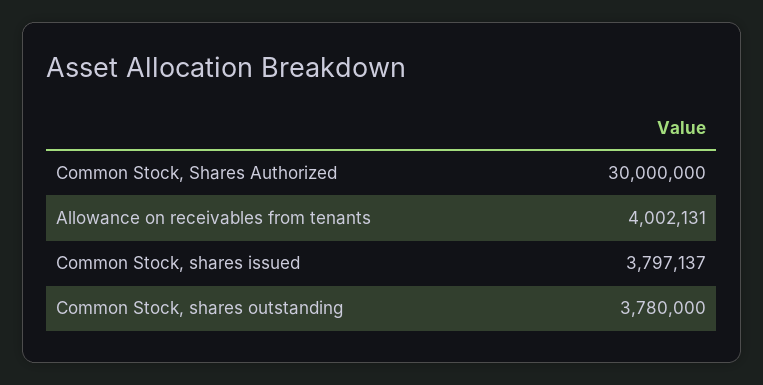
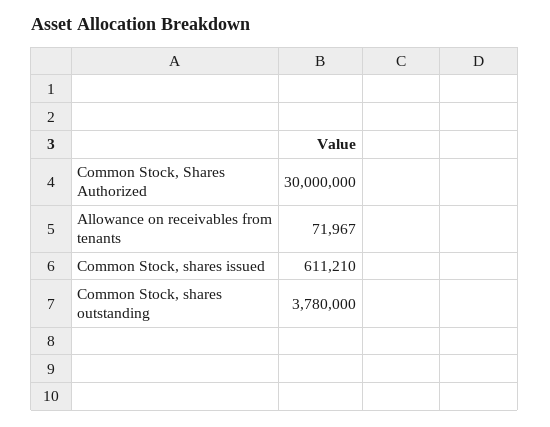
Allowance on receivables from tenants: 4002131 -> 71967
Common Stock, shares issued: 3797137 -> 611210

